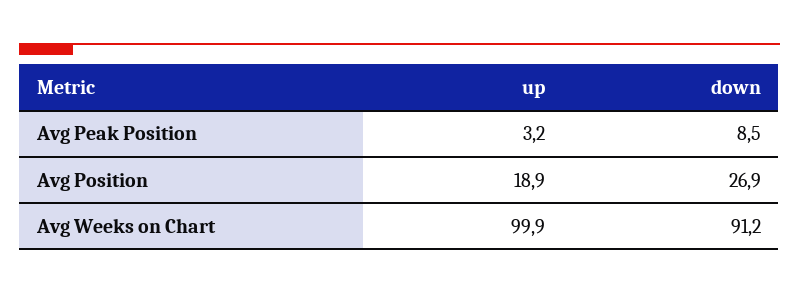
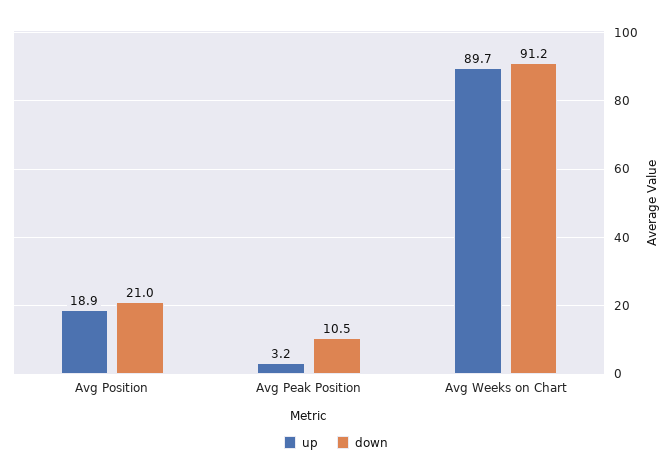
down, Avg Peak Position: 8.5 -> 10.5
down, Avg Position: 26.9 -> 21
up, Avg Weeks on Chart: 99.9 -> 89.7

